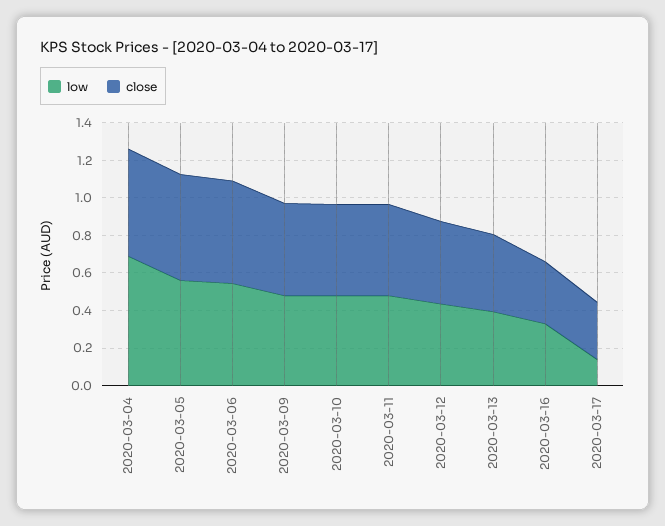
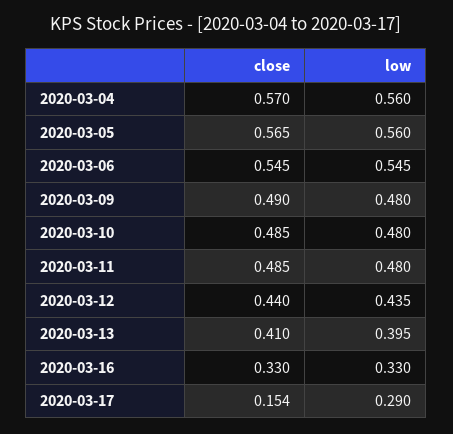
low, 2020-03-04: 0.7 -> 0.56
low, 2020-03-17: 0.15 -> 0.29
close, 2020-03-17: 0.3 -> 0.154

